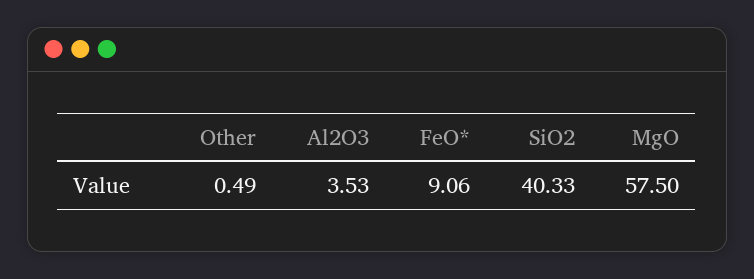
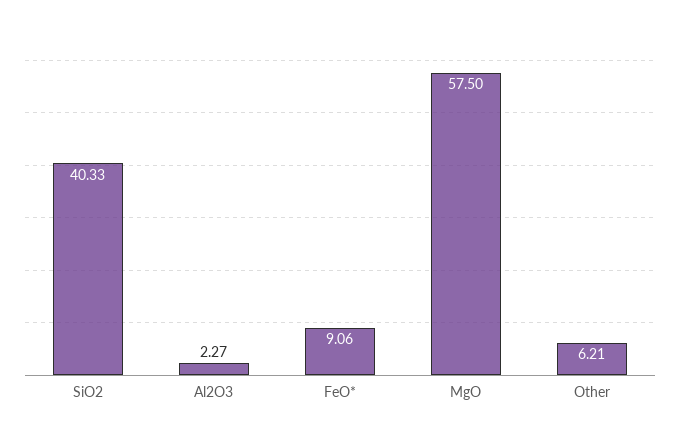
Other: 0.49 -> 6.21
Al2O3: 3.53 -> 2.27

